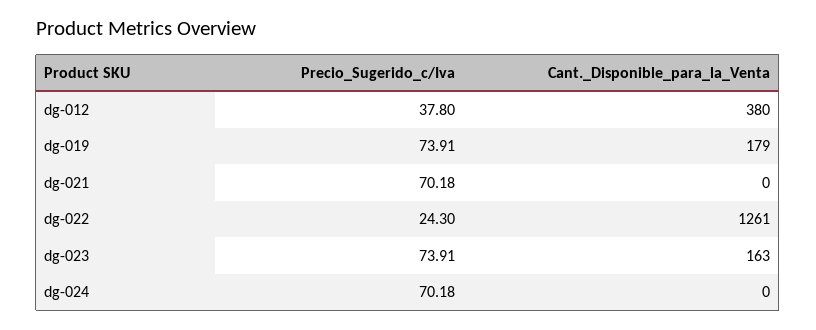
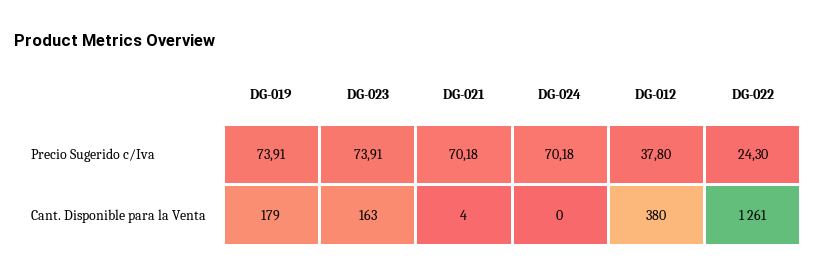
Cant._Disponible_para_la_Venta, dg-021: 0 -> 4

